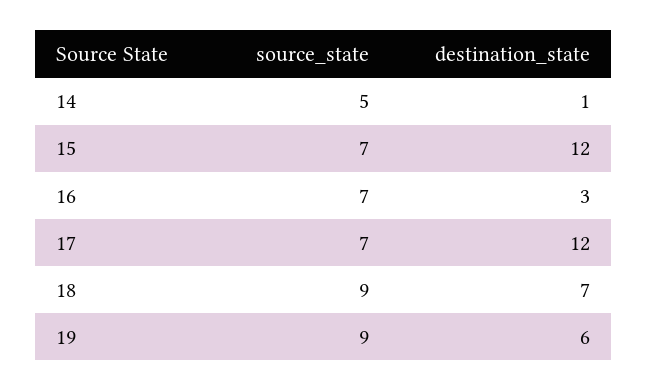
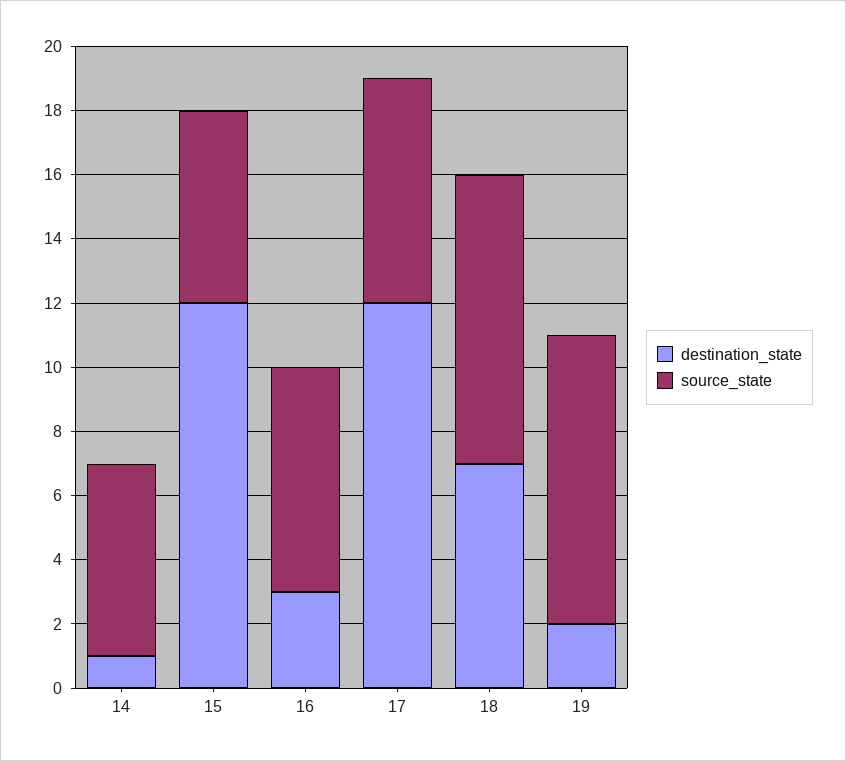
source_state, 14: 5 -> 6
source_state, 15: 7 -> 6
destination_state, 19: 6 -> 2

